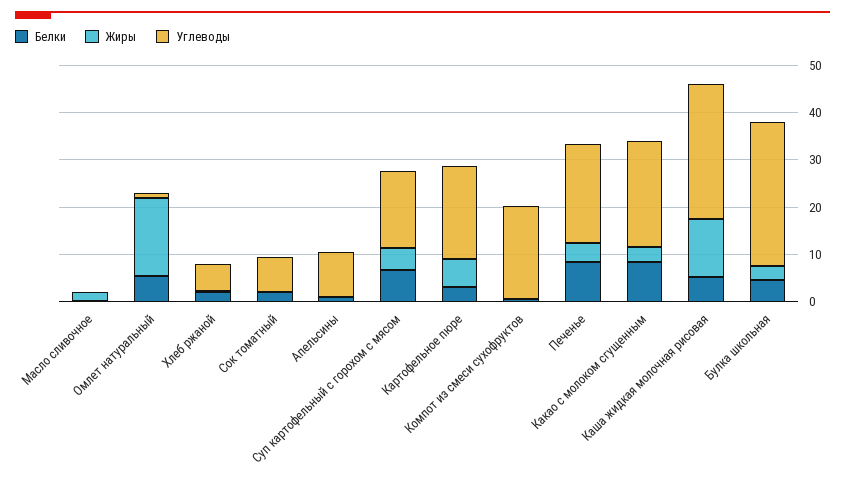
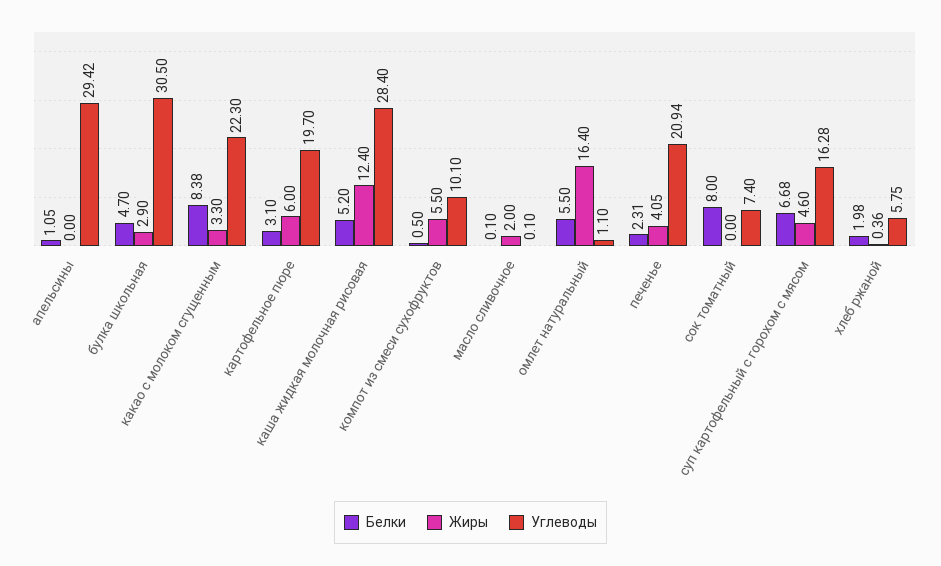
Белки, Сок томатный: 2 -> 8
Углеводы, Апельсины: 10 -> 29.42
Жиры, Компот из смеси сухофруктов: 0 -> 5.5
Углеводы, Компот из смеси сухофруктов: 20 -> 10.1
Белки, Печенье: 8 -> 2.31

